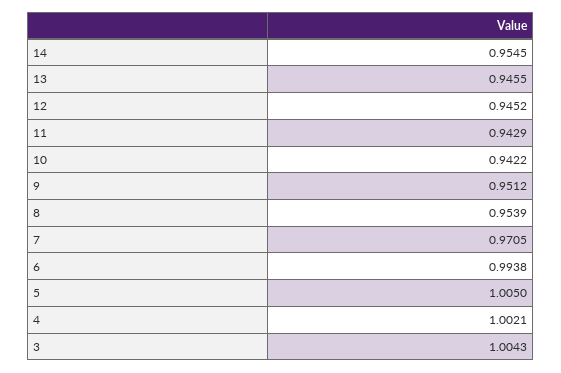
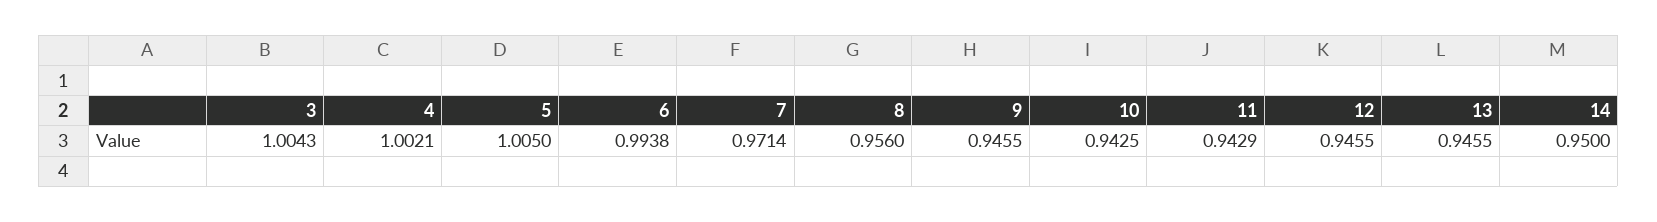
14: 0.9545 -> 0.95
12: 0.9452 -> 0.9455
10: 0.9422 -> 0.9425
9: 0.9512 -> 0.9455
8: 0.9539 -> 0.956
7: 0.9705 -> 0.9714

